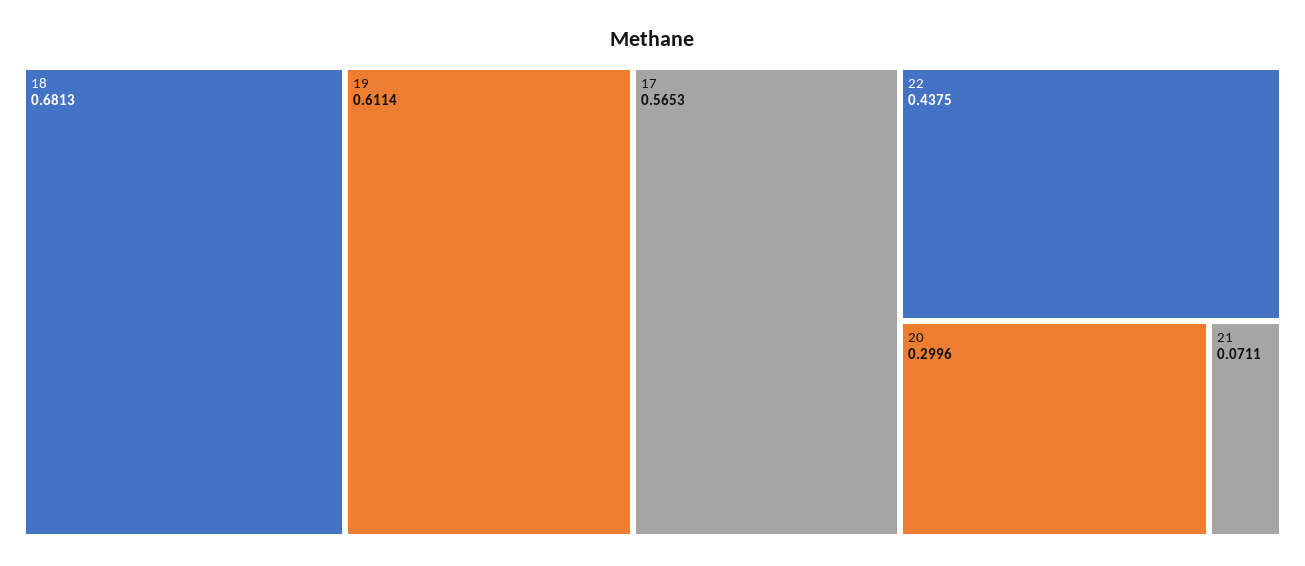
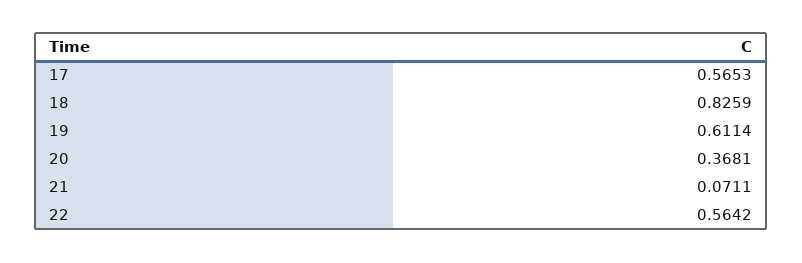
18: 0.6813 -> 0.8259
22: 0.4375 -> 0.5642
20: 0.2996 -> 0.3681

